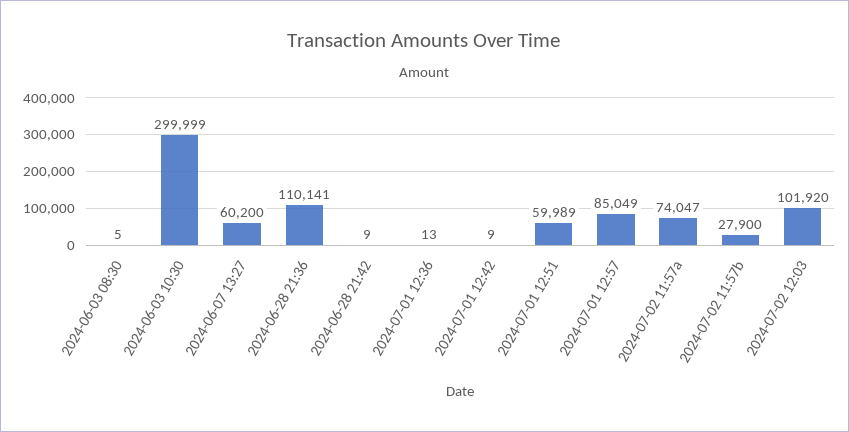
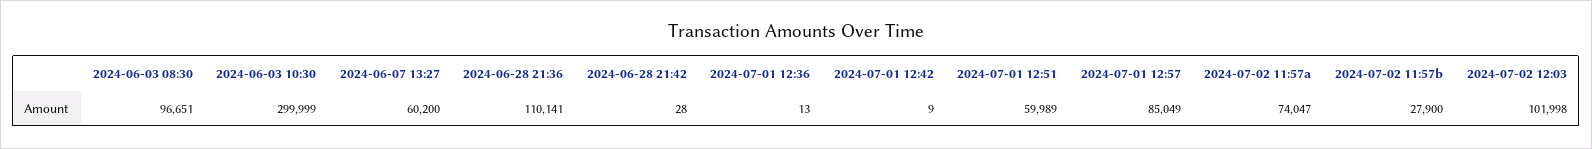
2024-06-03 08:30: 5 -> 96651
2024-06-28 21:42: 9 -> 28
2024-07-02 12:03: 101920 -> 101998

